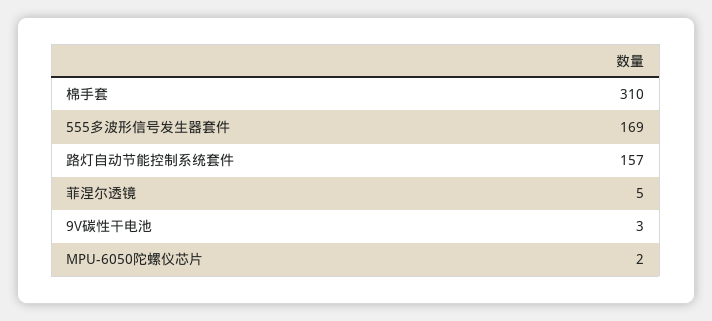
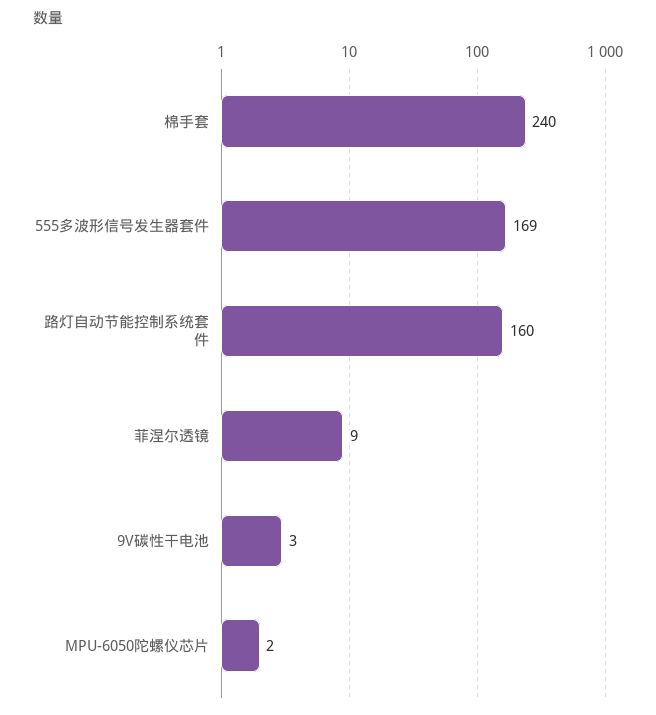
棉手套: 310 -> 240
路灯自动节能控制系统套件: 157 -> 160
菲涅尔透镜: 5 -> 9

